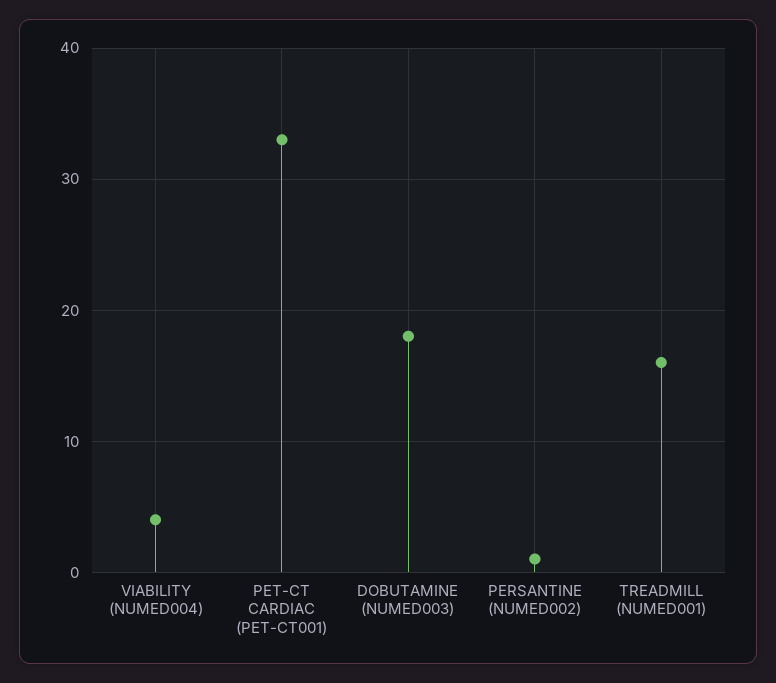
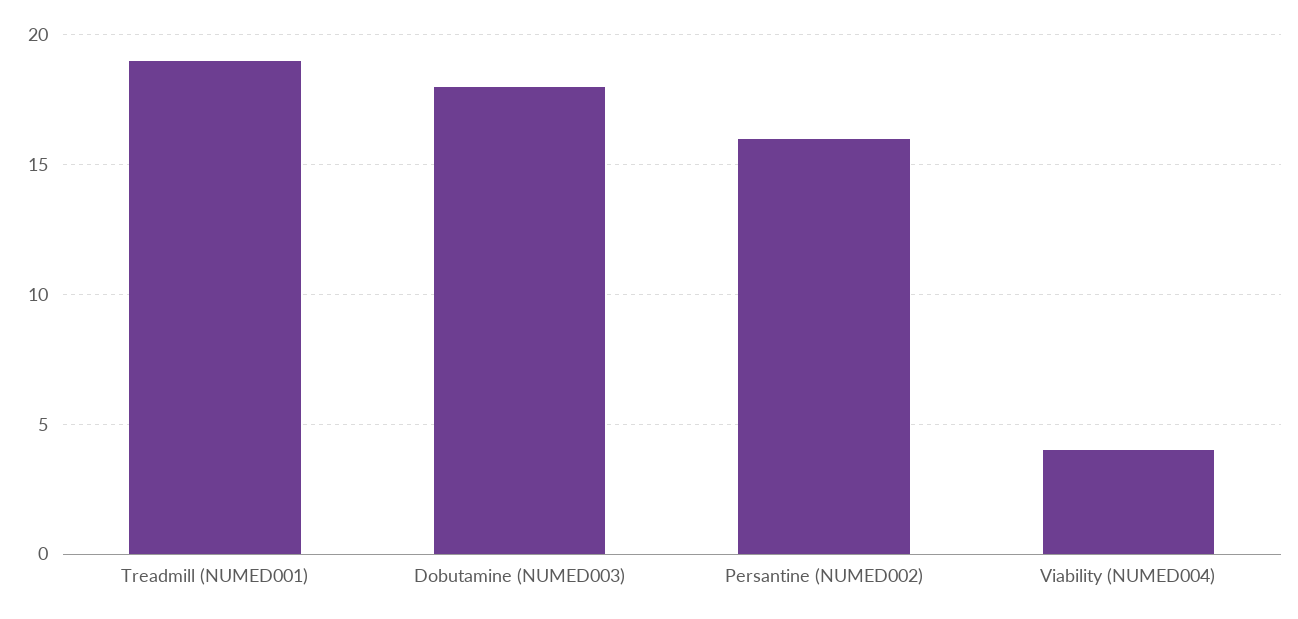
PET-CT CARDIAC (PET-CT001): 33 -> none
PERSANTINE (NUMED002): 1 -> 16
TREADMILL (NUMED001): 16 -> 19

